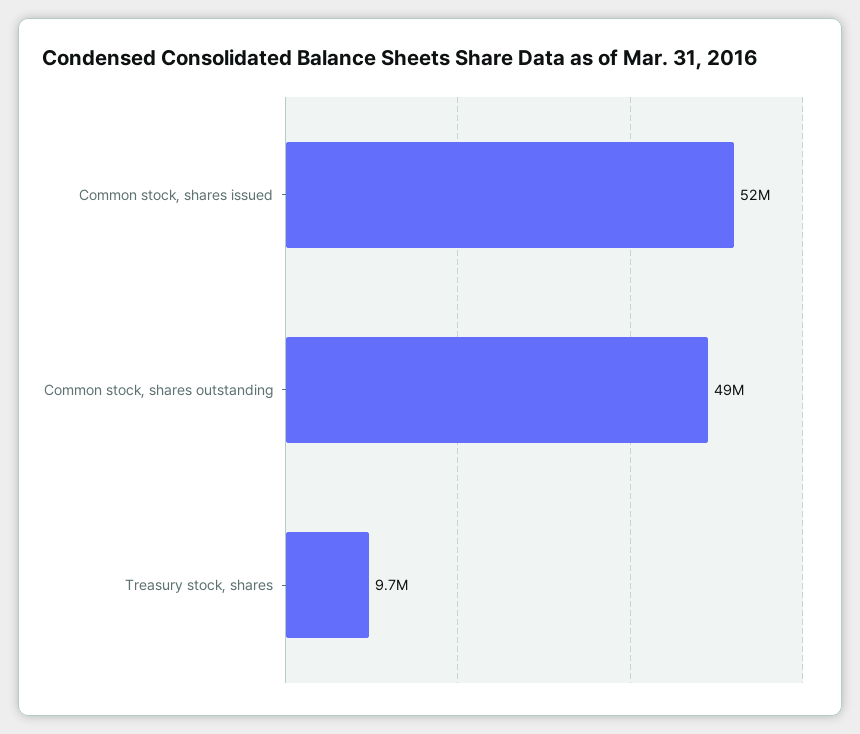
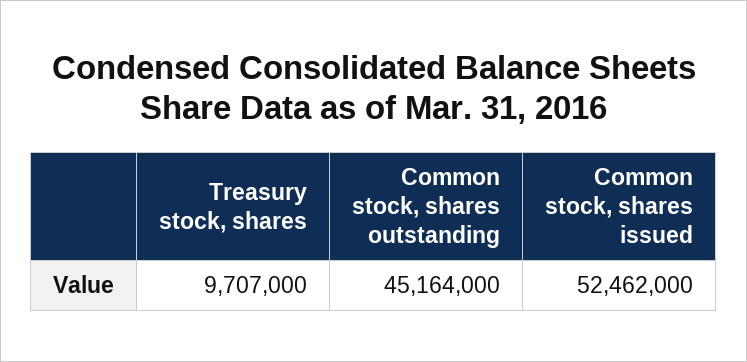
Common stock, shares outstanding: 49000000 -> 45164000

